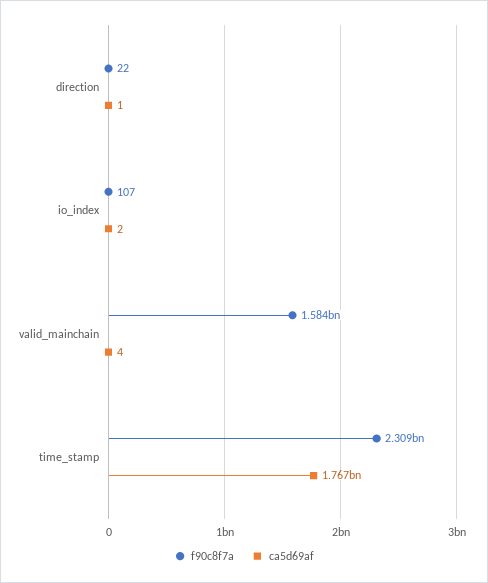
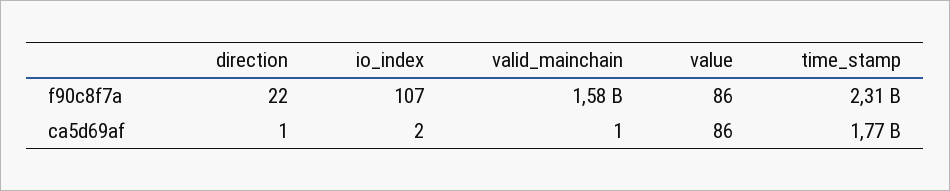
ca5d69af, valid_mainchain: 4 -> 1
f90c8f7a, value: none -> 86
ca5d69af, value: none -> 86

